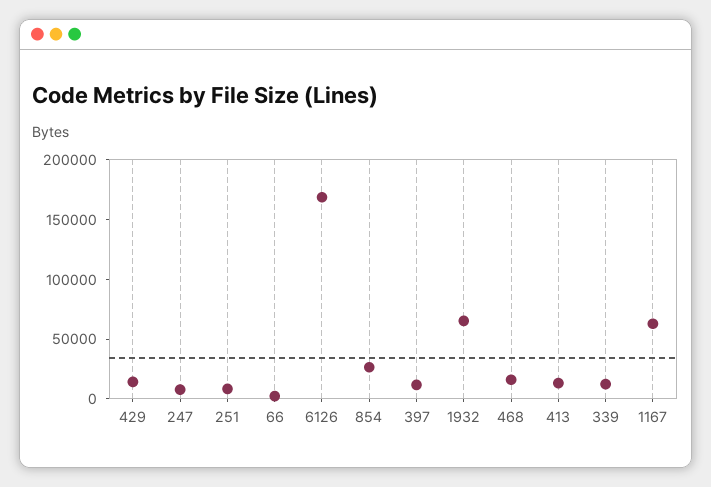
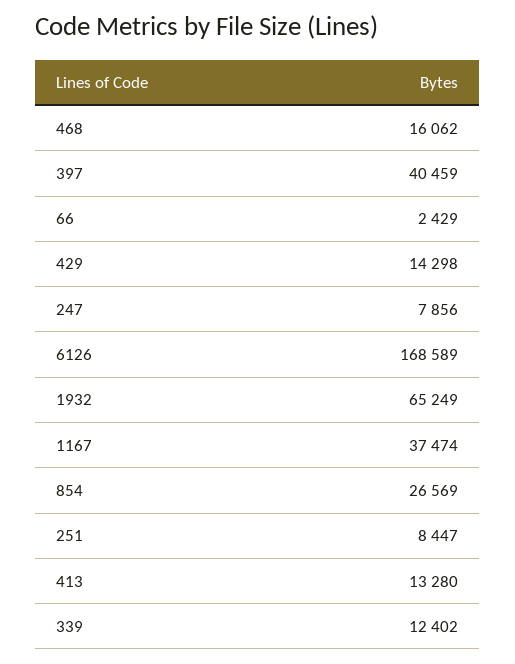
397: 10000 -> 40459
1167: 60000 -> 37474

